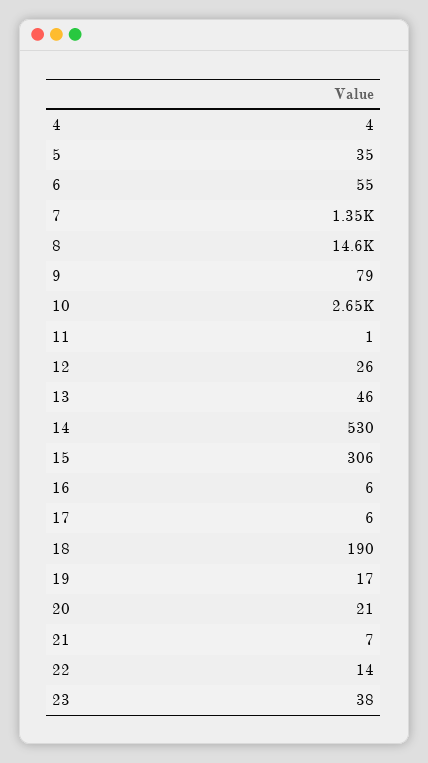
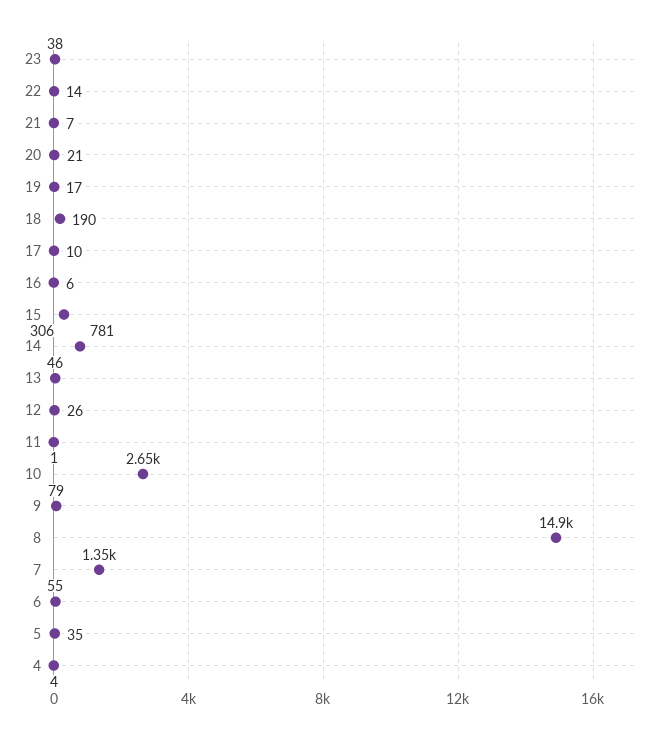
8: 14600 -> 14900
14: 530 -> 781
17: 6 -> 10

